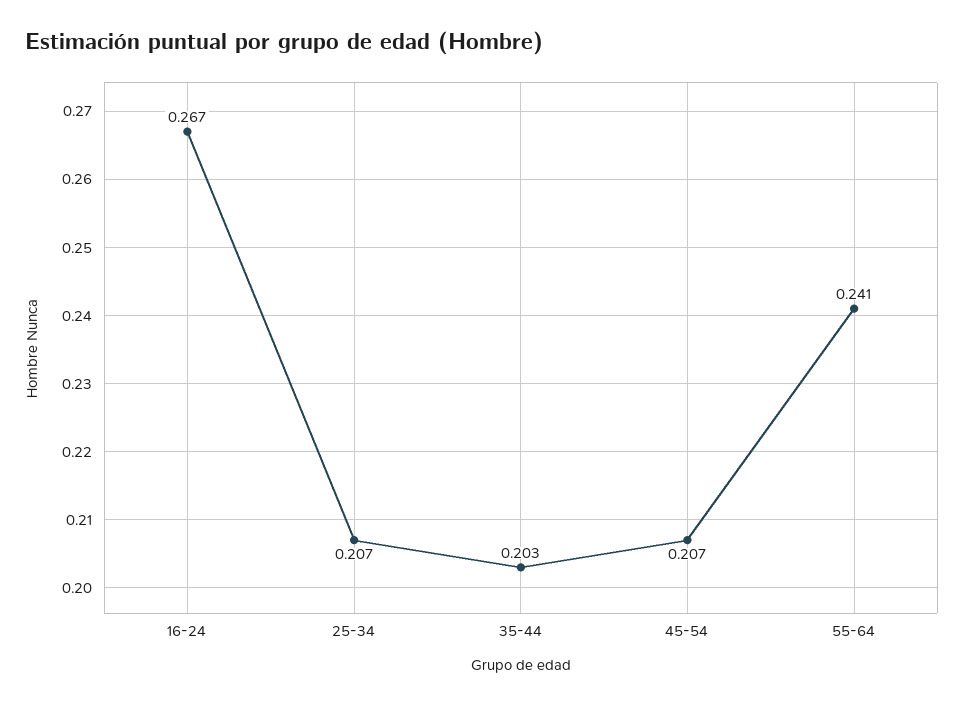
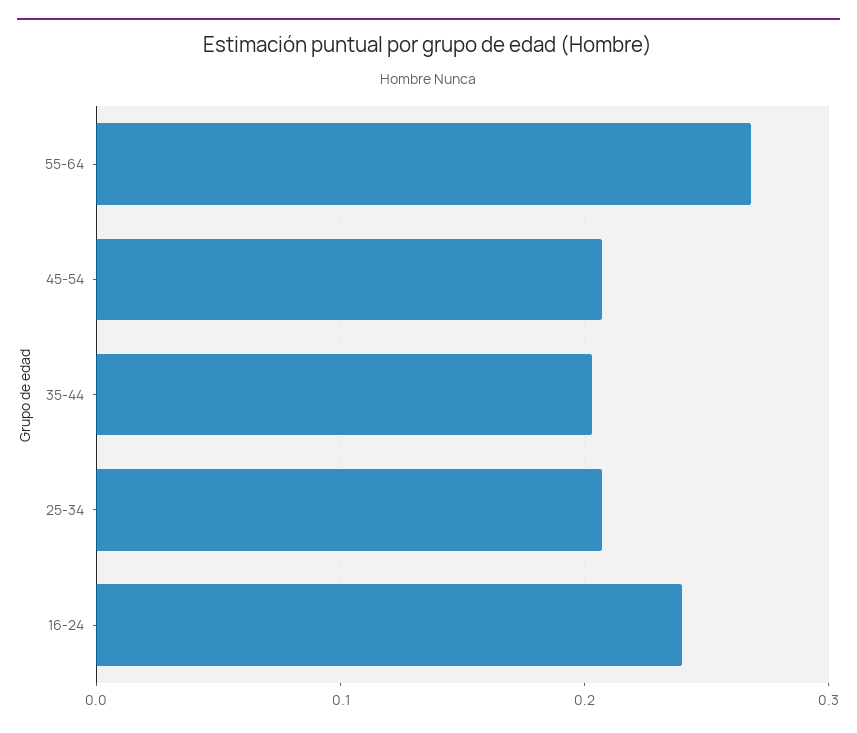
16-24: 0.267 -> 0.24
55-64: 0.241 -> 0.27

